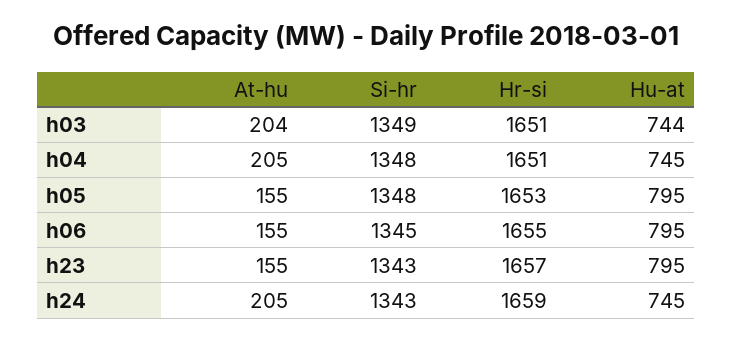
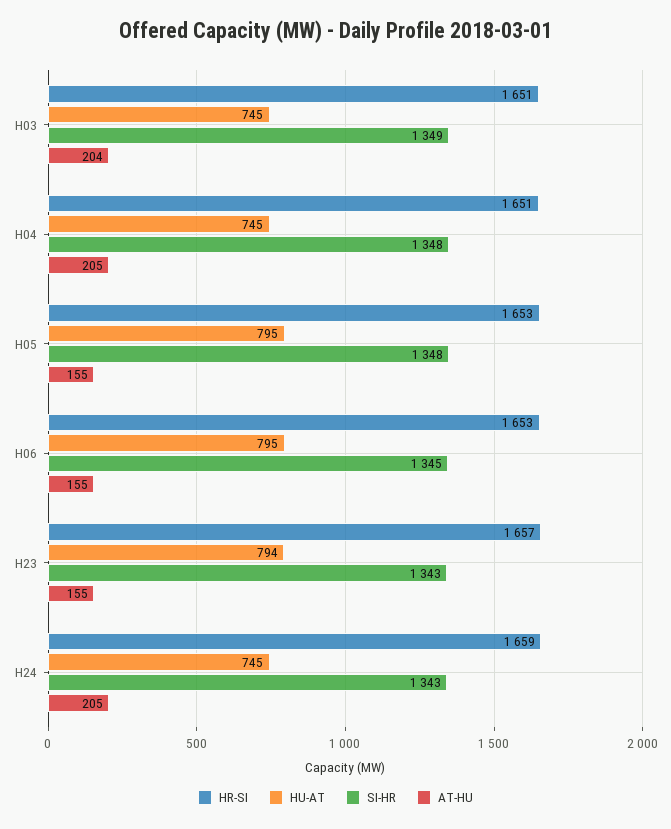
Hu-at, h03: 744 -> 745
Hr-si, h06: 1655 -> 1653
Hu-at, h23: 795 -> 794

